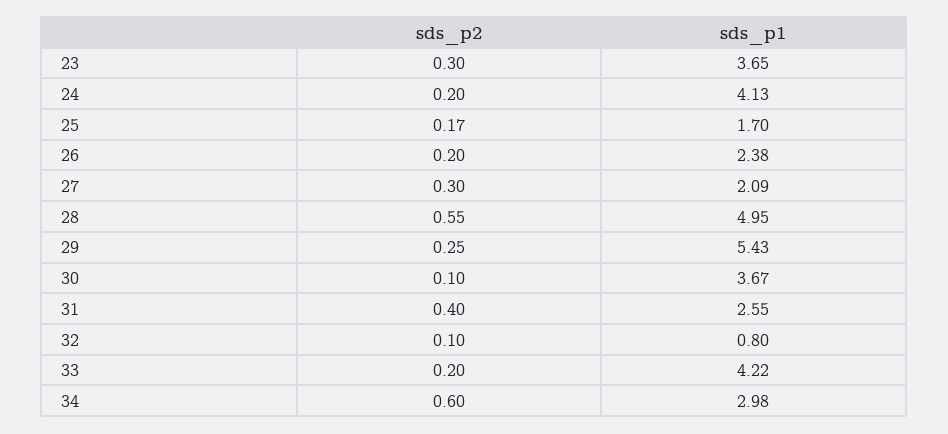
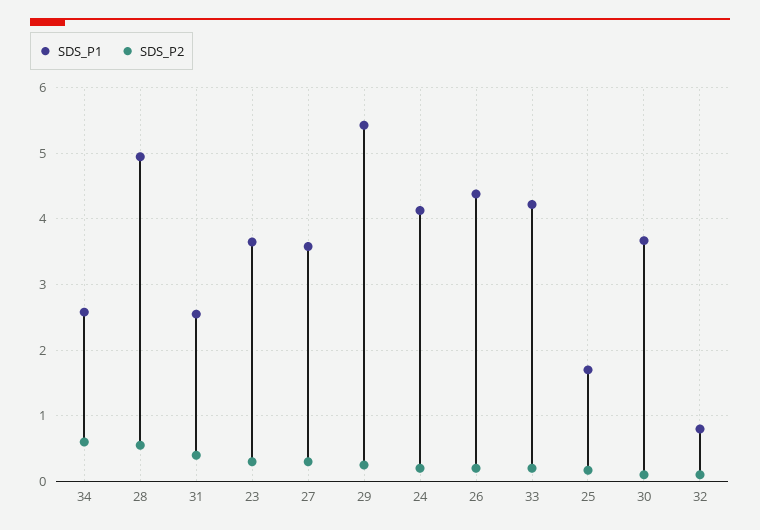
sds_p1, 26: 2.38 -> 4.4
sds_p1, 27: 2.09 -> 3.6
sds_p1, 34: 2.98 -> 2.6

